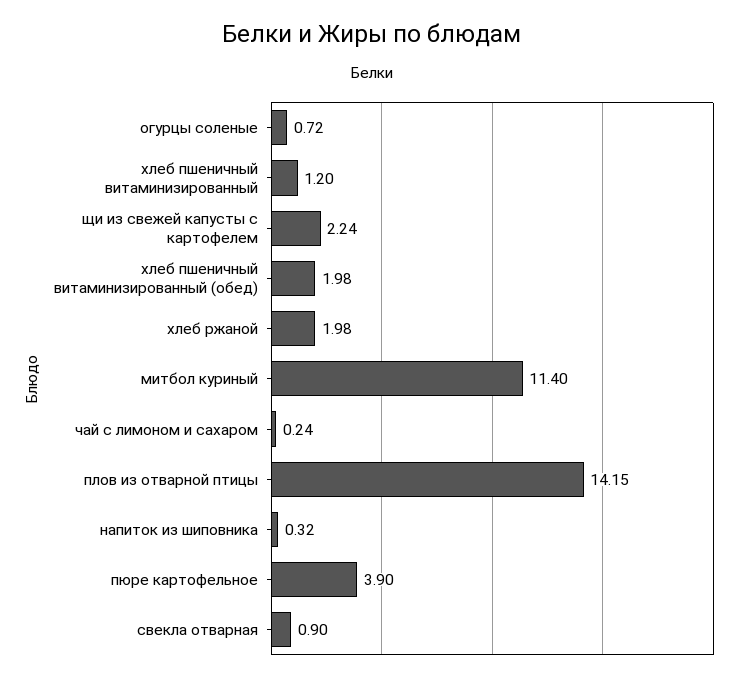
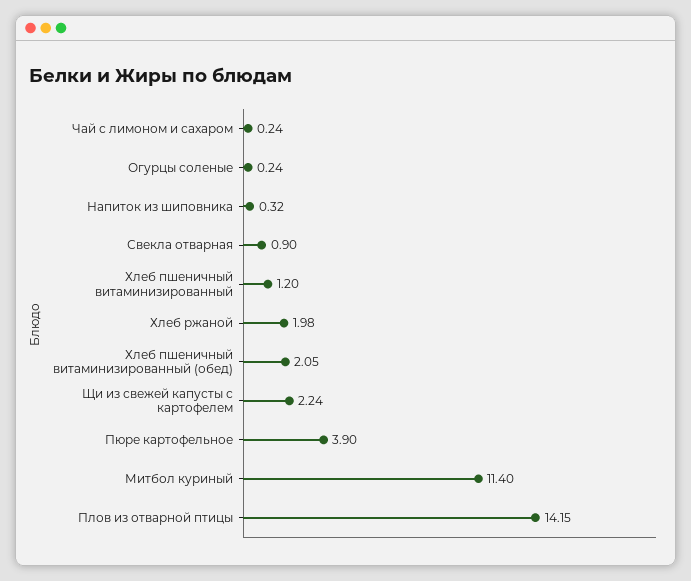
огурцы соленые: 0.72 -> 0.24
хлеб пшеничный витаминизированный (обед): 1.98 -> 2.05

